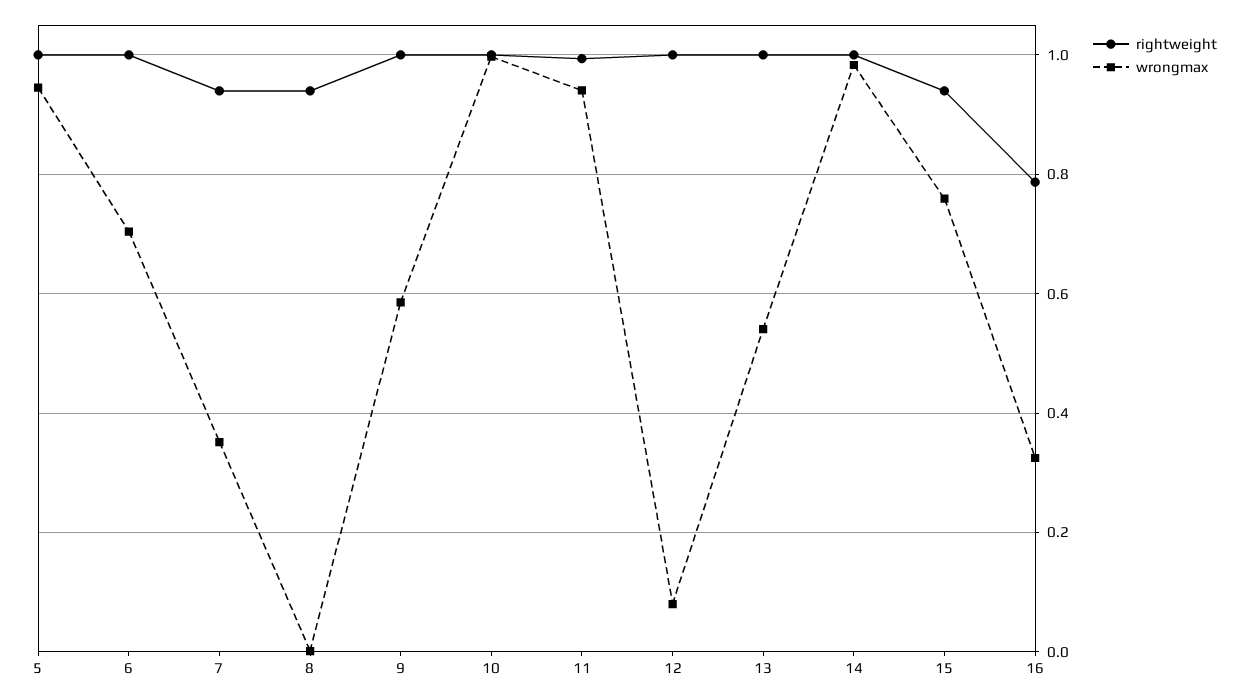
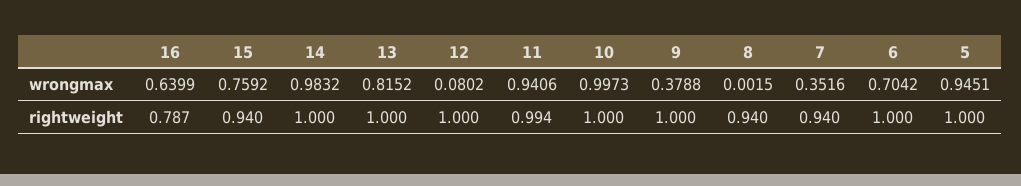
wrongmax, 9: 0.58 -> 0.3788
wrongmax, 13: 0.54 -> 0.8152
wrongmax, 16: 0.32 -> 0.6399

